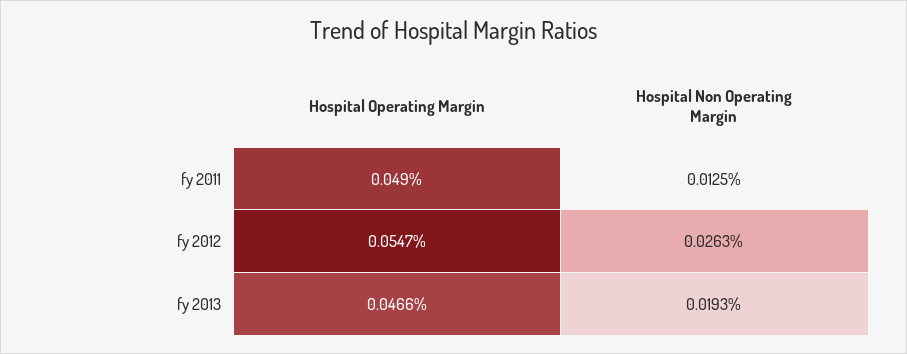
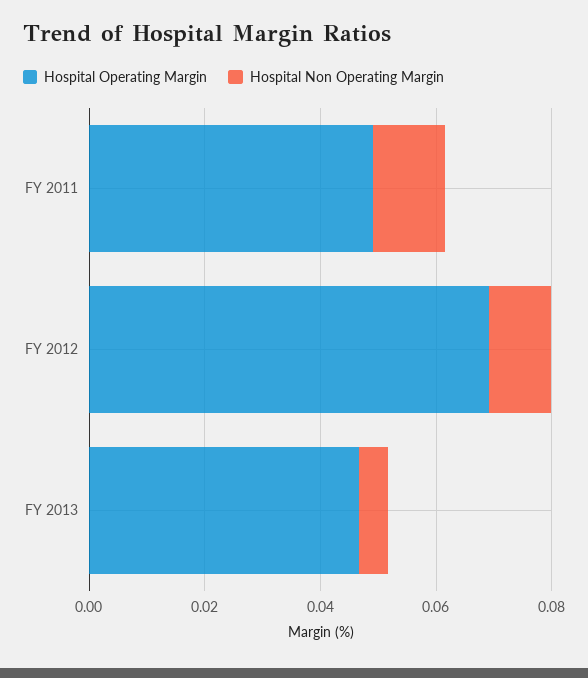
Hospital Operating Margin, fy 2012: 0.0547 -> 0.07
Hospital Non Operating Margin, fy 2012: 0.0263 -> 0.01
Hospital Non Operating Margin, fy 2013: 0.0193 -> 0.005

